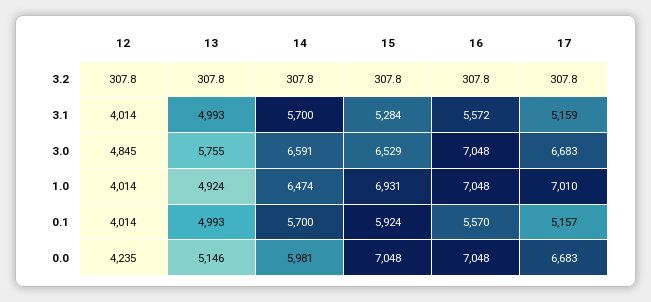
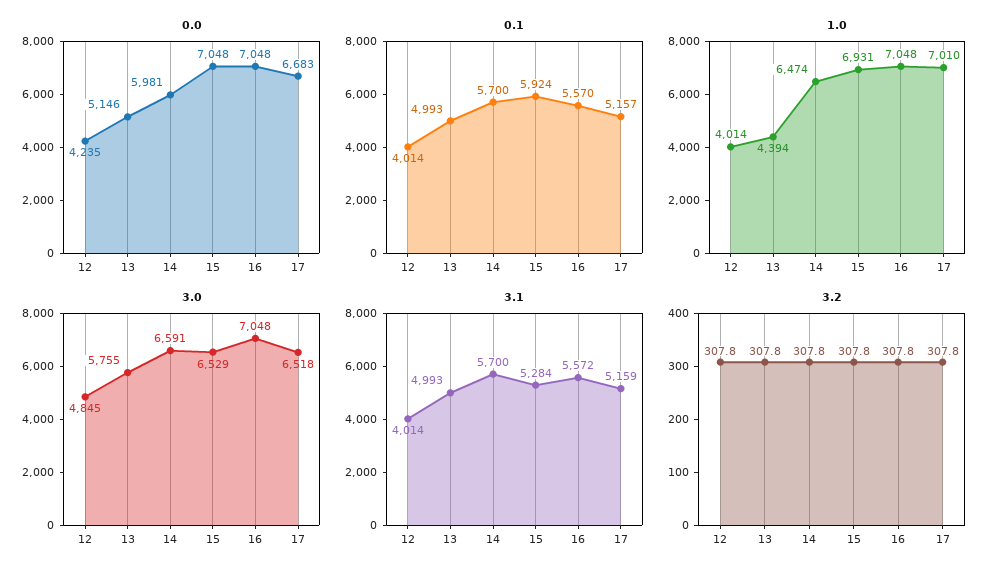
3.0, 17: 6683 -> 6518
1.0, 13: 4924 -> 4394

